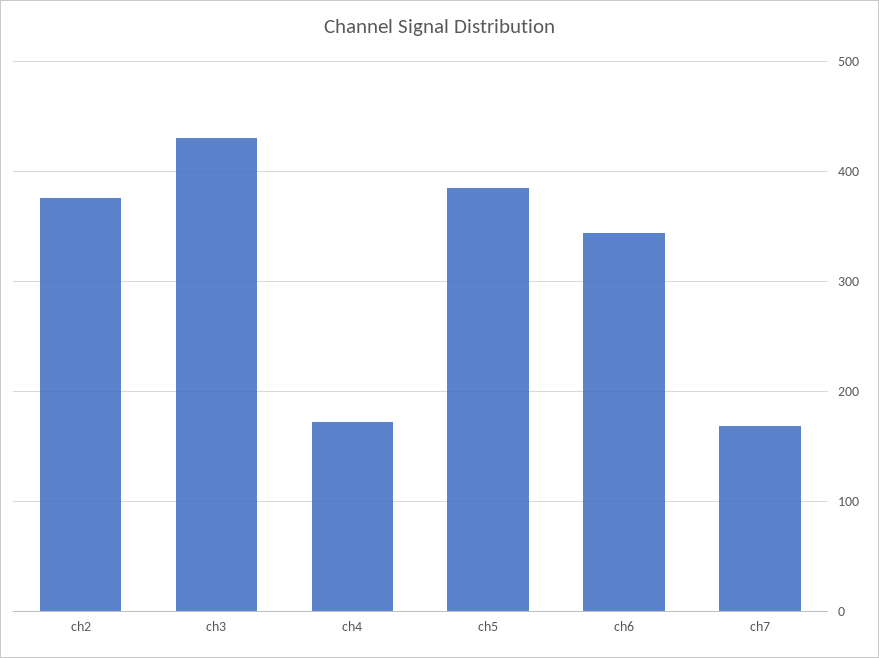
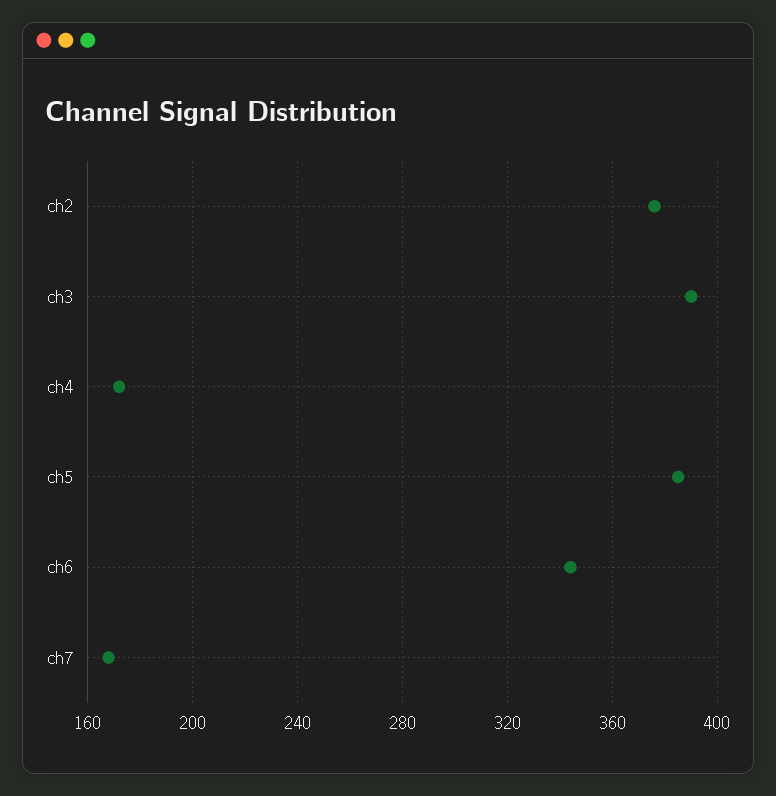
ch3: 430 -> 390

